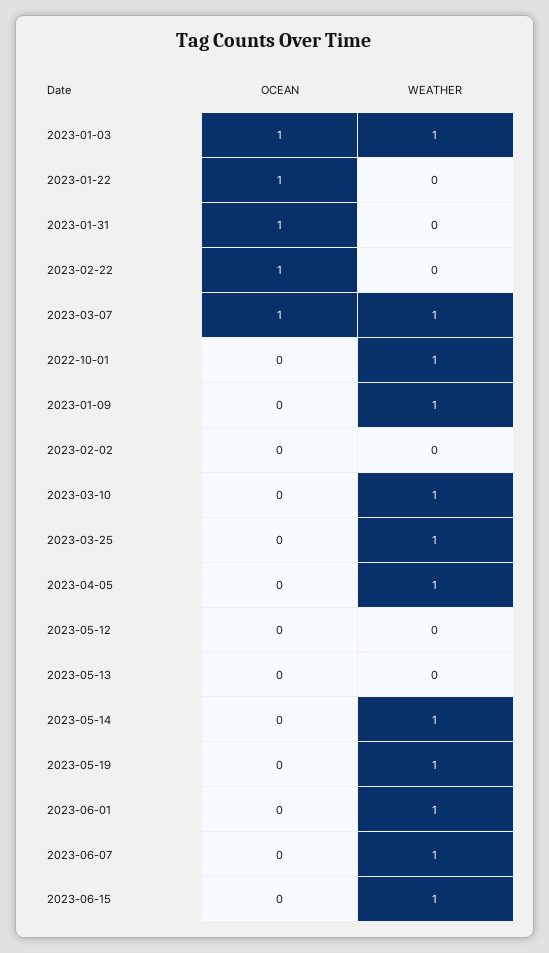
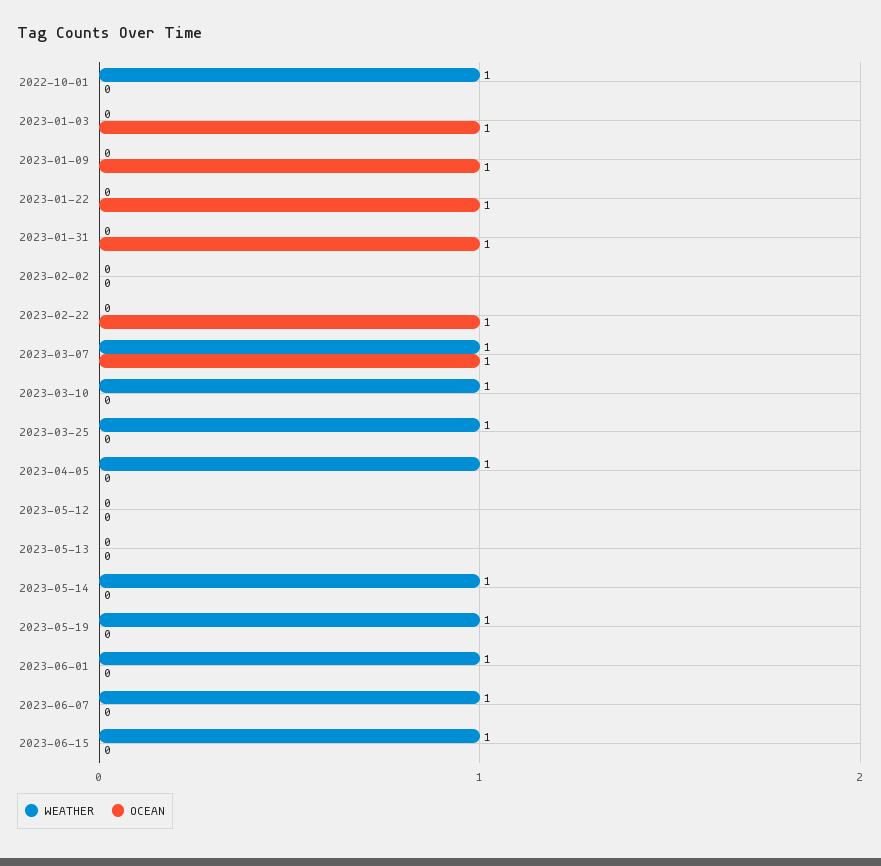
WEATHER, 2023-01-03: 1 -> 0
OCEAN, 2023-01-09: 0 -> 1
WEATHER, 2023-01-09: 1 -> 0

